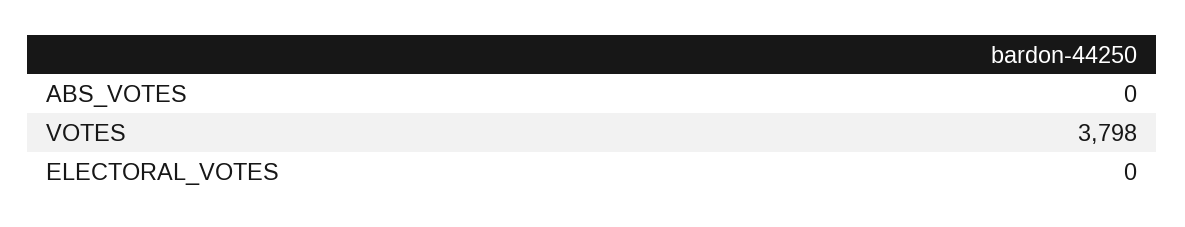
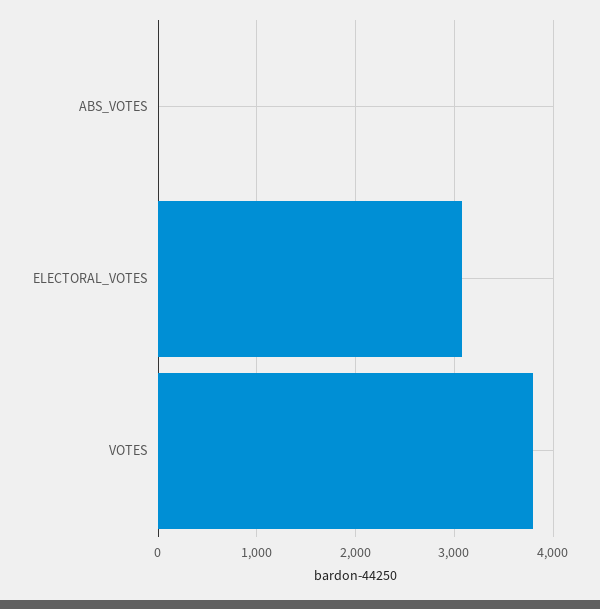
ELECTORAL_VOTES: 0 -> 3100

